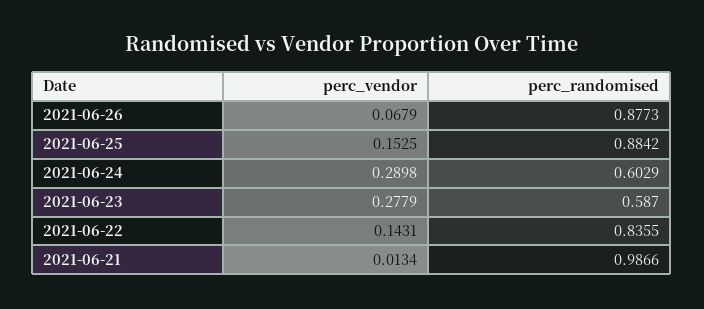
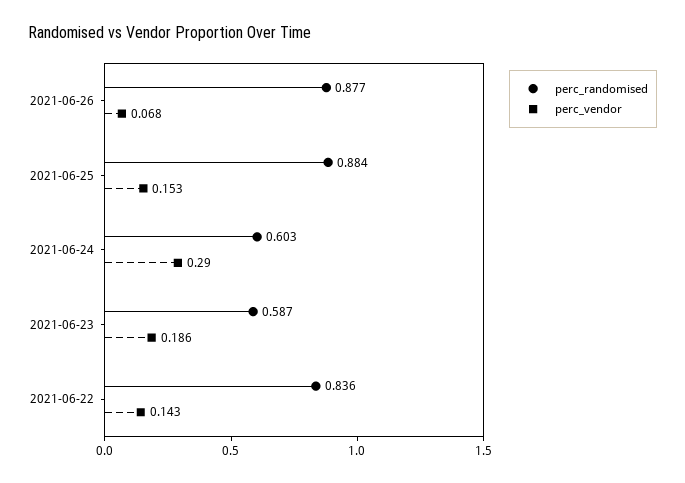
perc_vendor, 2021-06-23: 0.2779 -> 0.186
perc_vendor, 2021-06-21: 0.0134 -> none
perc_randomised, 2021-06-21: 0.9866 -> none

